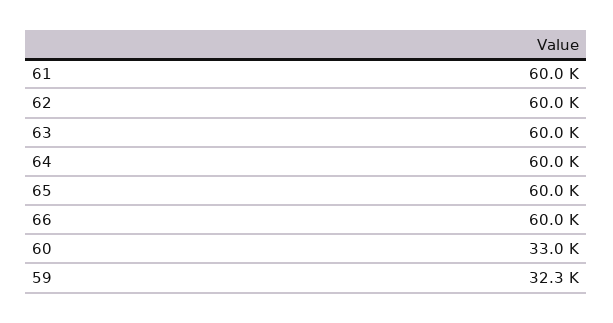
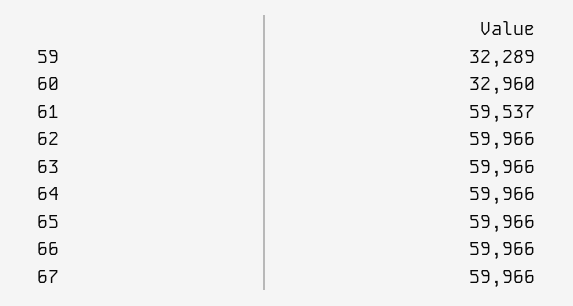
61: 60000 -> 59537
67: none -> 59966

